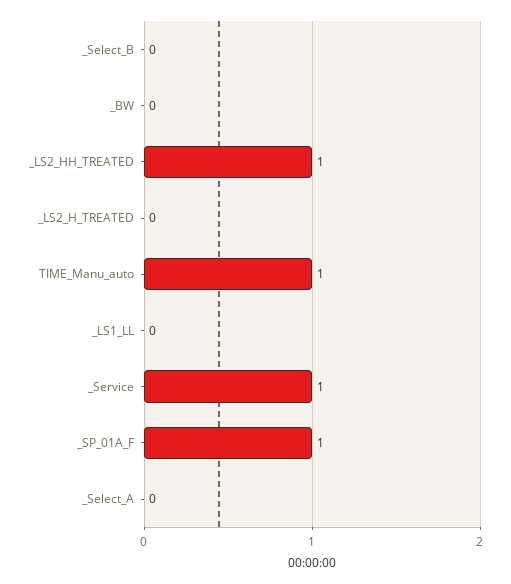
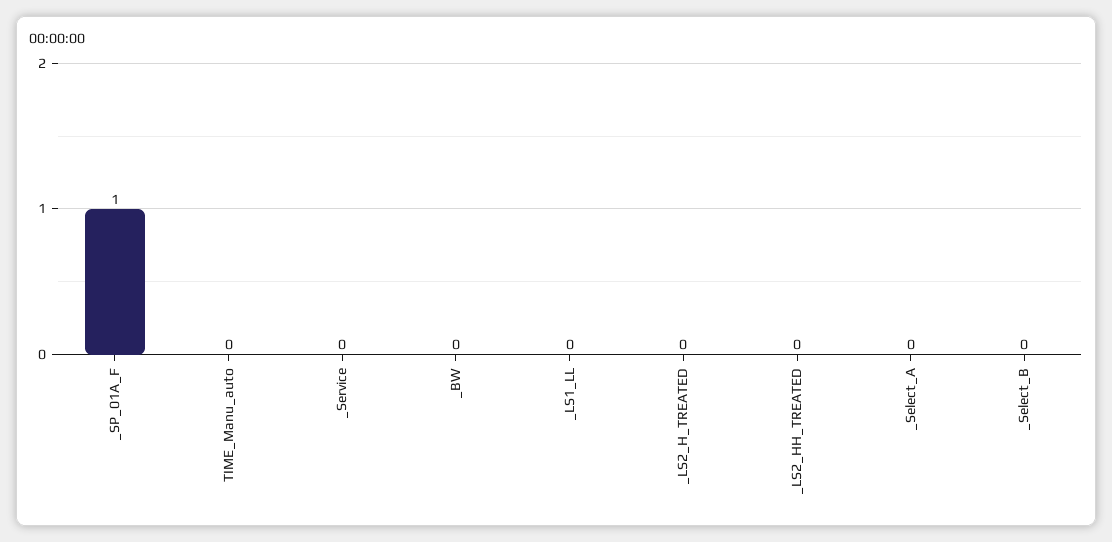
_LS2_HH_TREATED: 1 -> 0
TIME_Manu_auto: 1 -> 0
_Service: 1 -> 0

